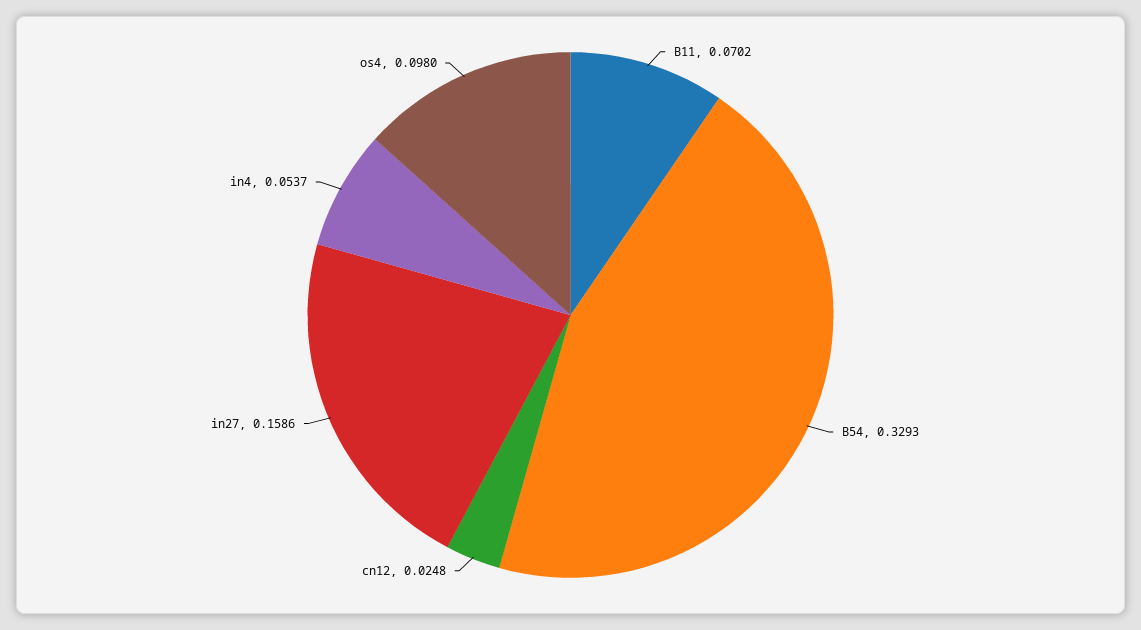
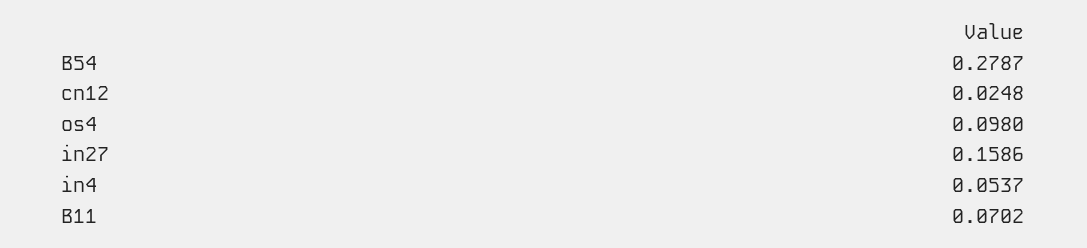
B54: 0.3293 -> 0.2787

